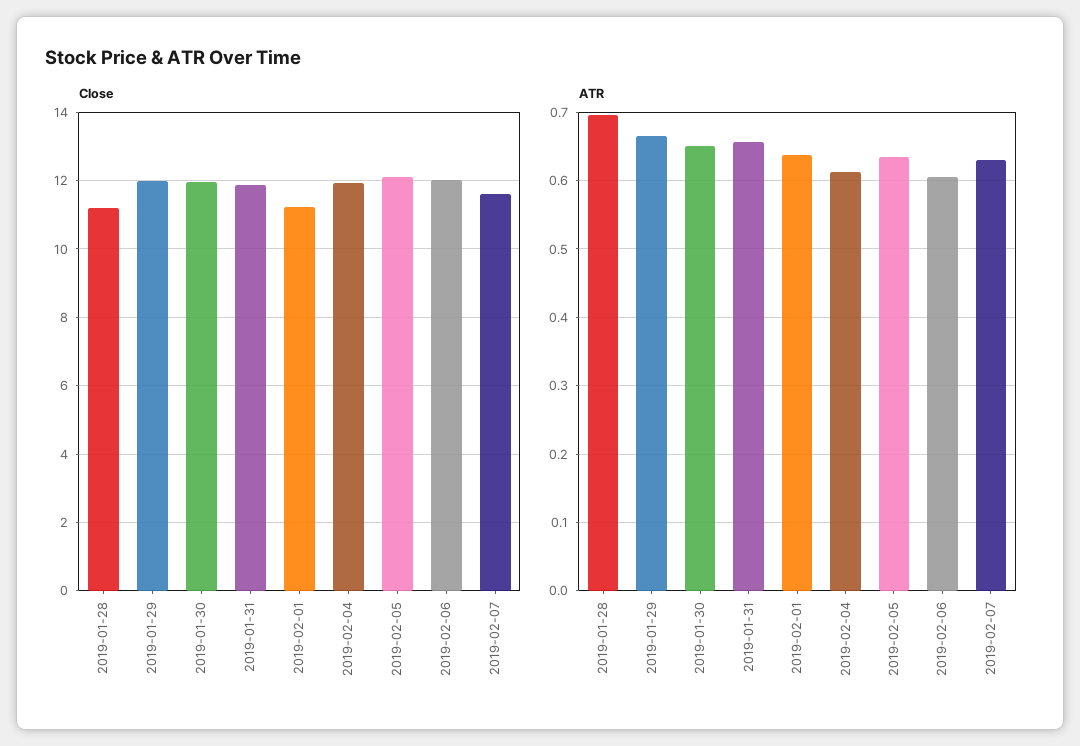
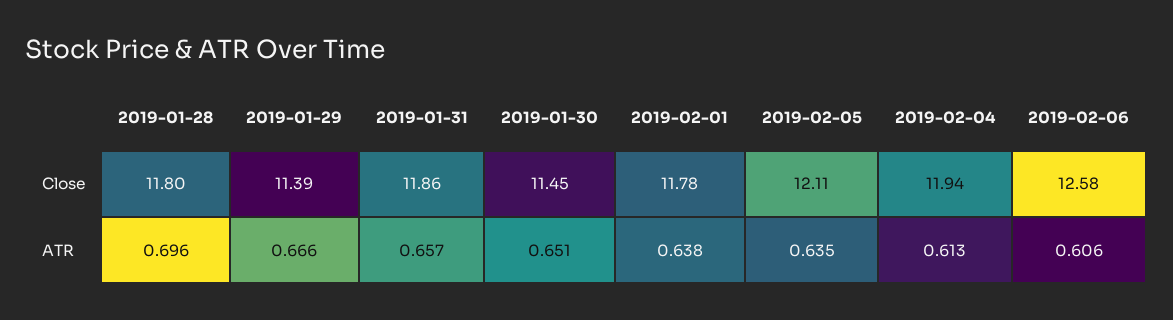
Close, 2019-01-28: 11.2 -> 11.8
Close, 2019-01-29: 12 -> 11.39
Close, 2019-01-30: 12 -> 11.45
Close, 2019-02-01: 11.2 -> 11.78
Close, 2019-02-06: 12 -> 12.58
Close, 2019-02-07: 11.6 -> none
ATR, 2019-02-07: 0.63 -> none

